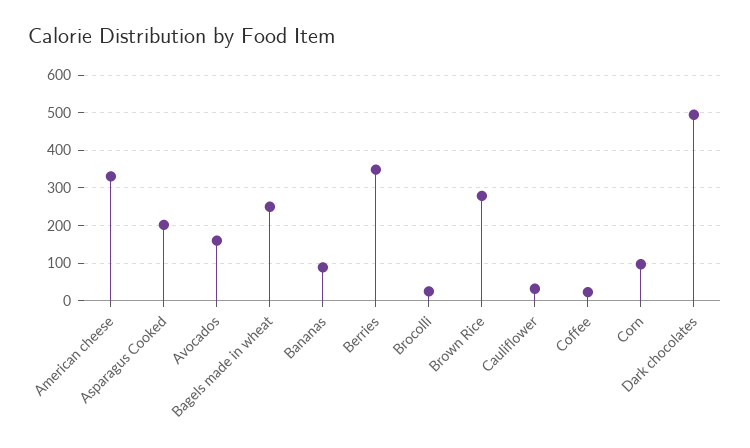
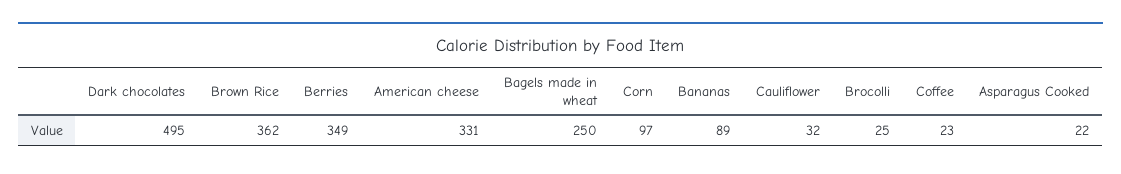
Asparagus Cooked: 200 -> 22
Avocados: 160 -> none
Brown Rice: 280 -> 362

